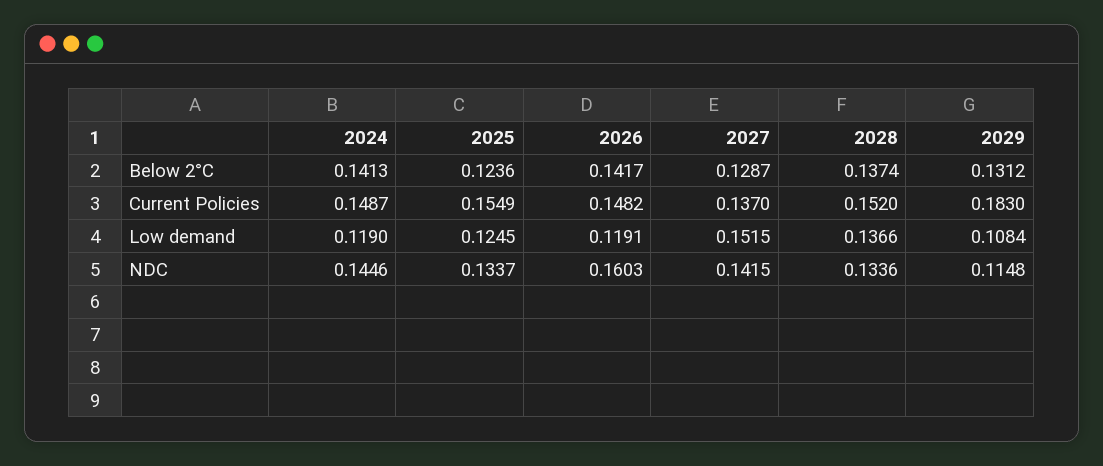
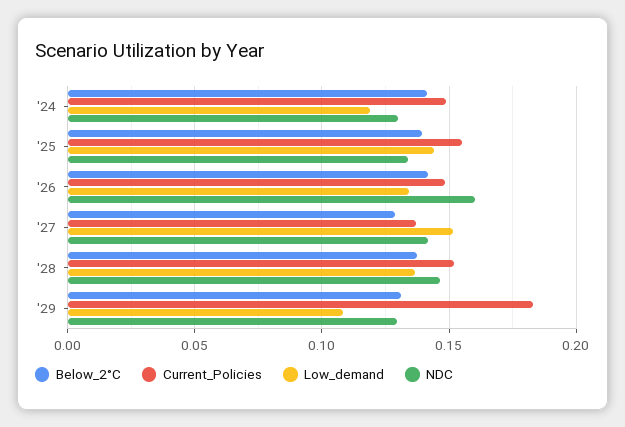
Below 2°C, 2025: 0.1236 -> 0.14
Low demand, 2025: 0.1245 -> 0.145
Low demand, 2026: 0.1191 -> 0.135
NDC, 2024: 0.1446 -> 0.13
NDC, 2028: 0.1336 -> 0.145
NDC, 2029: 0.1148 -> 0.13

